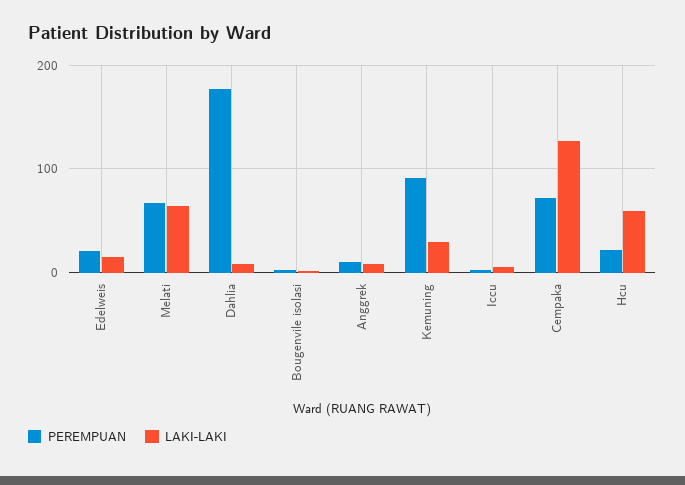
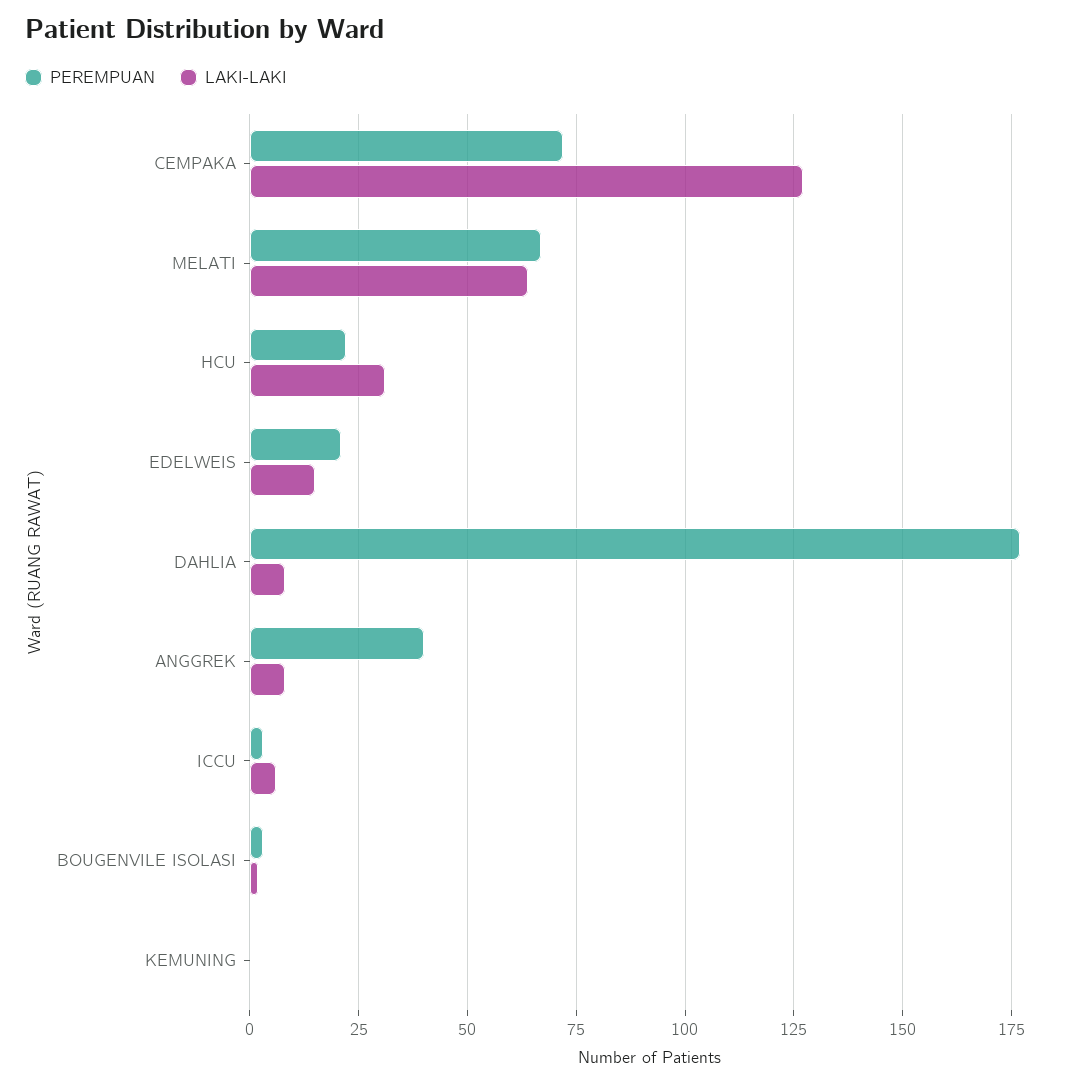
PEREMPUAN, Anggrek: 10 -> 40
PEREMPUAN, Kemuning: 90 -> 0
LAKI-LAKI, Kemuning: 30 -> 0
LAKI-LAKI, Hcu: 60 -> 30

